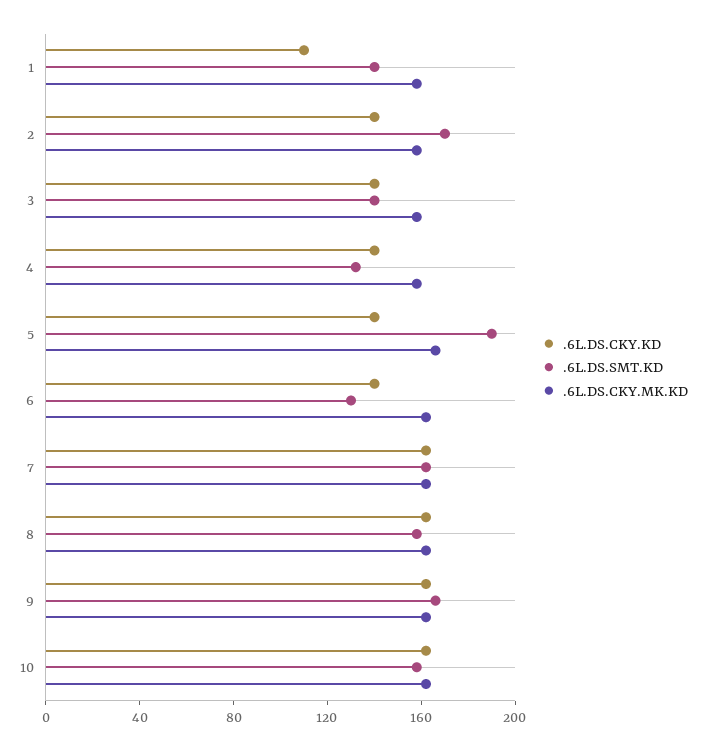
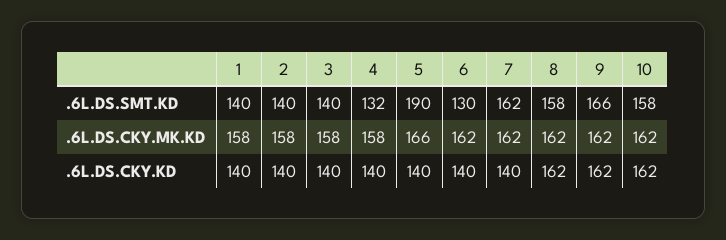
.6L.DS.CKY.KD, 1: 110 -> 140
.6L.DS.SMT.KD, 2: 170 -> 140
.6L.DS.CKY.KD, 7: 160 -> 140

